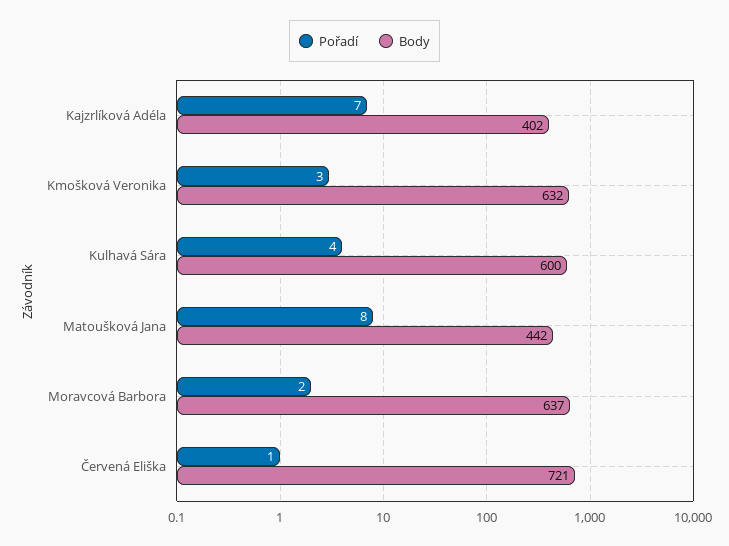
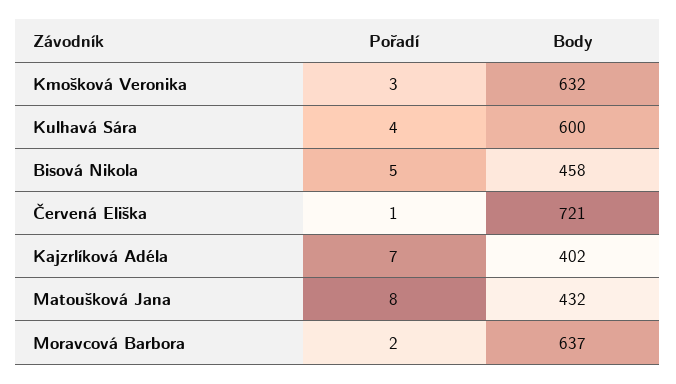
Body, Matoušková Jana: 442 -> 432
Pořadí, Bisová Nikola: none -> 5
Body, Bisová Nikola: none -> 458

